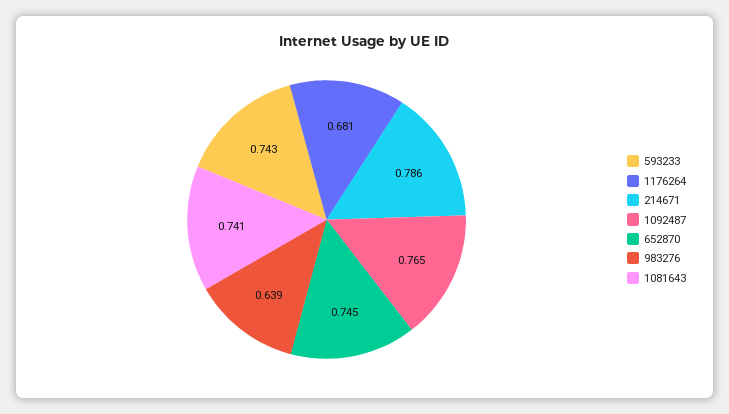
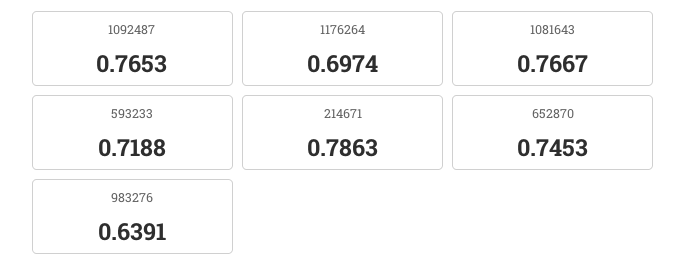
593233: 0.743 -> 0.7188
1176264: 0.681 -> 0.6974
1081643: 0.741 -> 0.7667

